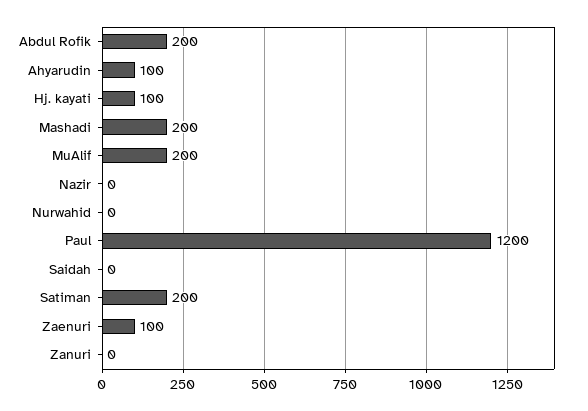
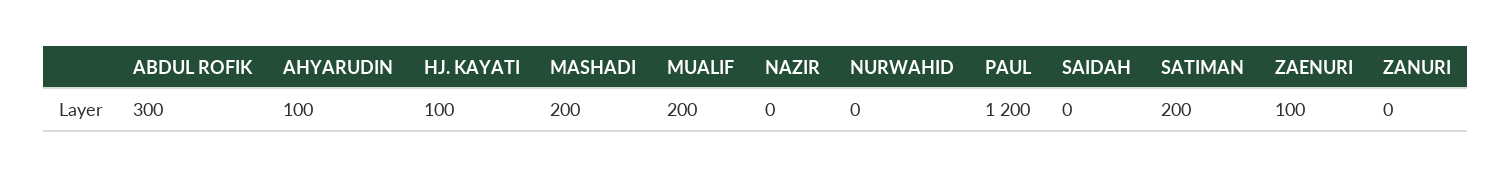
Abdul Rofik: 200 -> 300

